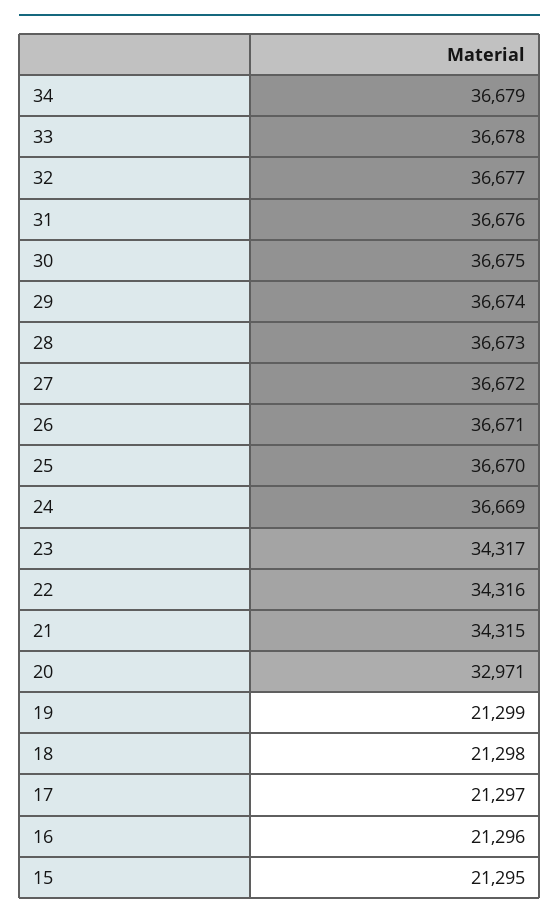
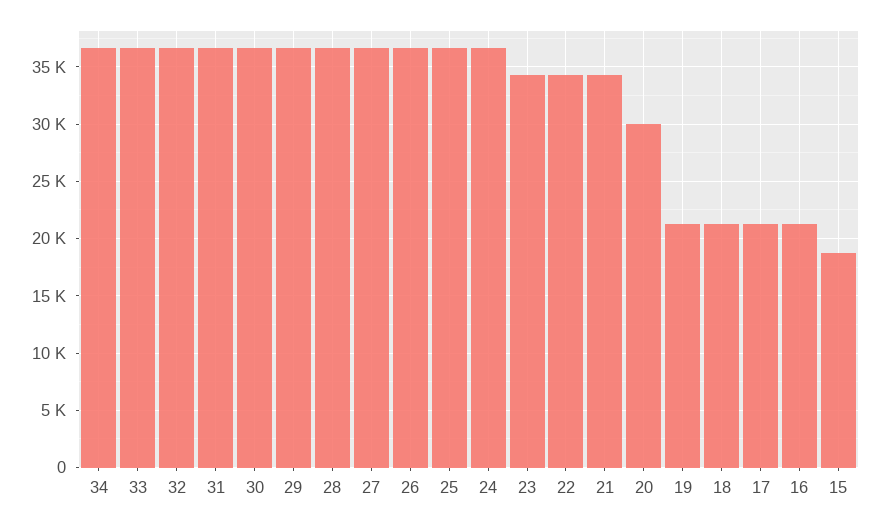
20: 32971 -> 30000
15: 21295 -> 19000

